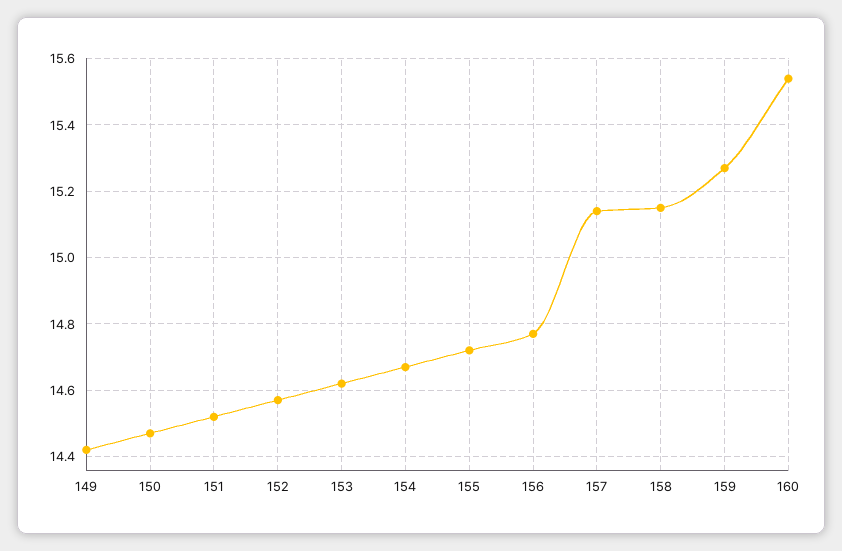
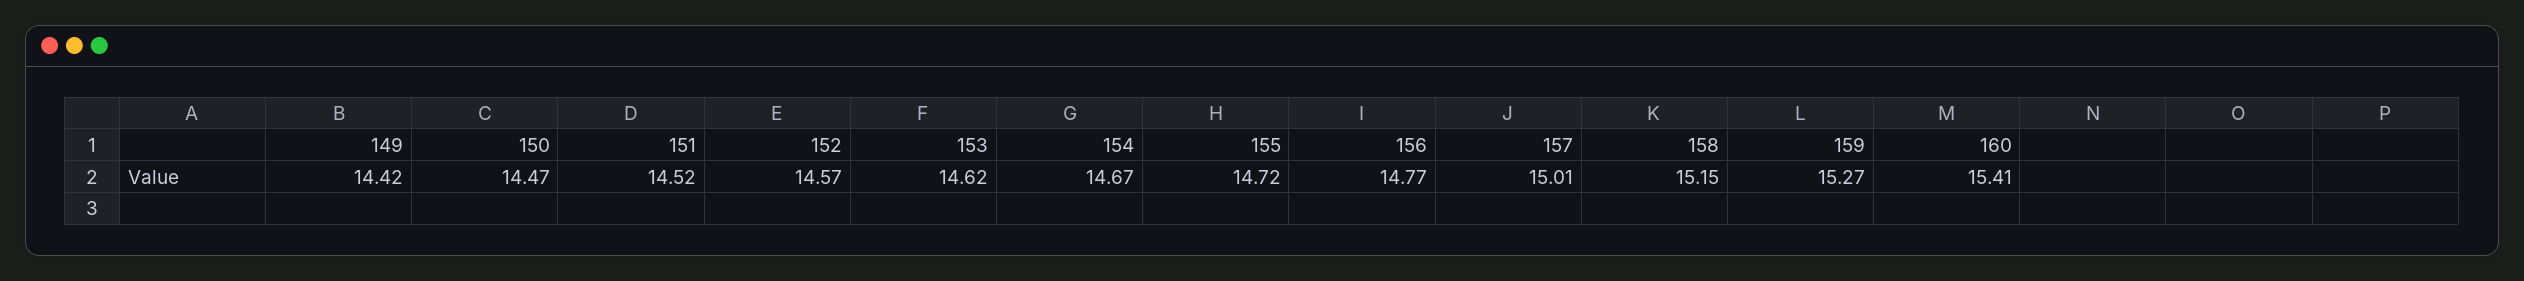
157: 15.15 -> 15.01
160: 15.55 -> 15.41

